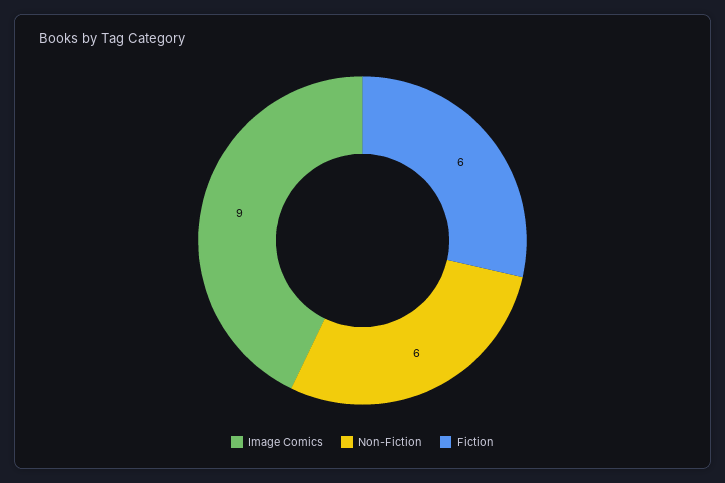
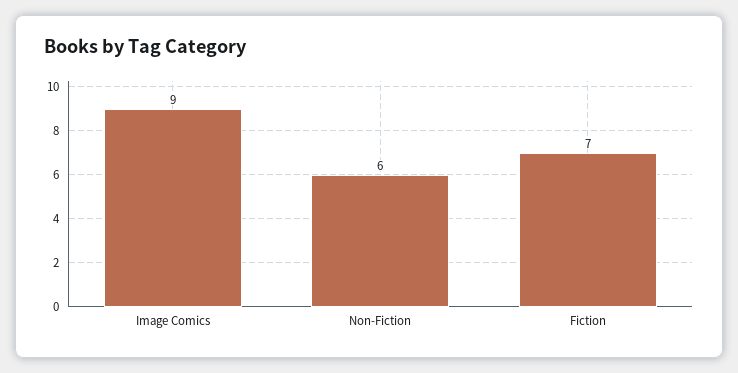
Fiction: 6 -> 7

